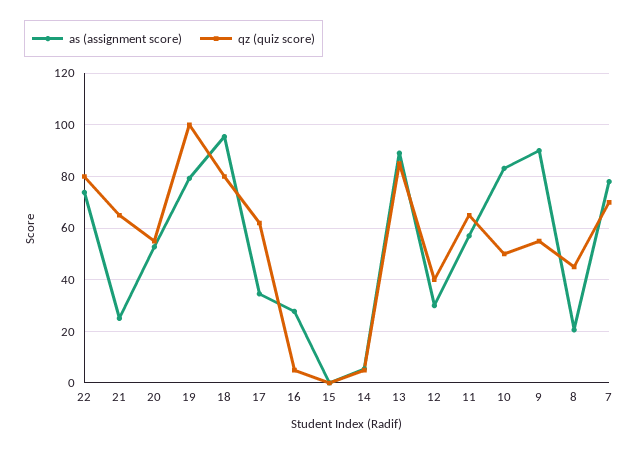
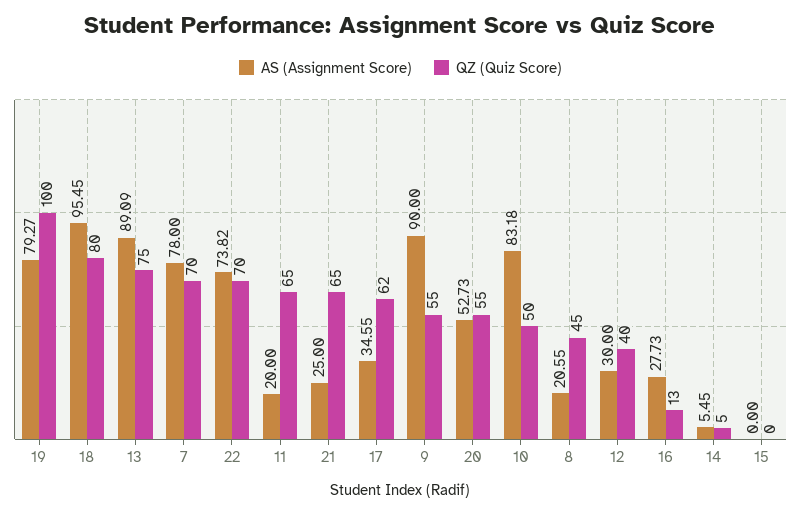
qz (quiz score), 22: 80 -> 70
qz (quiz score), 16: 5 -> 13
qz (quiz score), 13: 85 -> 75
as (assignment score), 11: 57.5 -> 20

